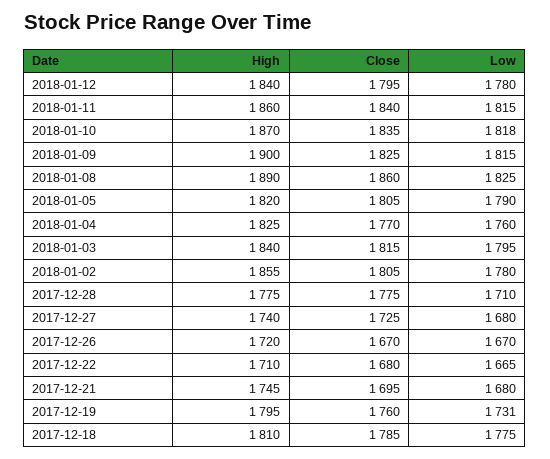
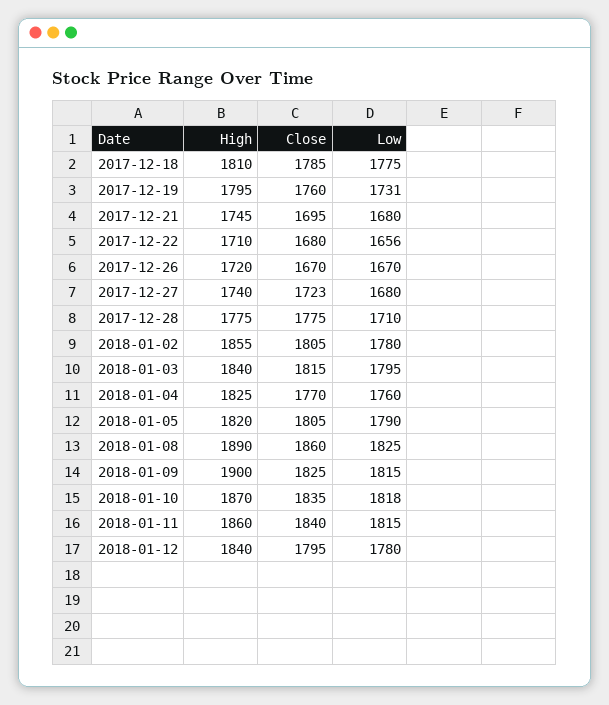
Close, 2017-12-27: 1725 -> 1723
Low, 2017-12-22: 1665 -> 1656

